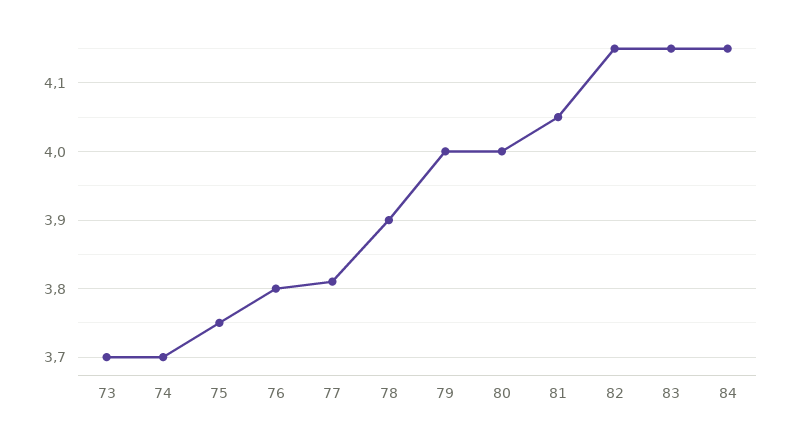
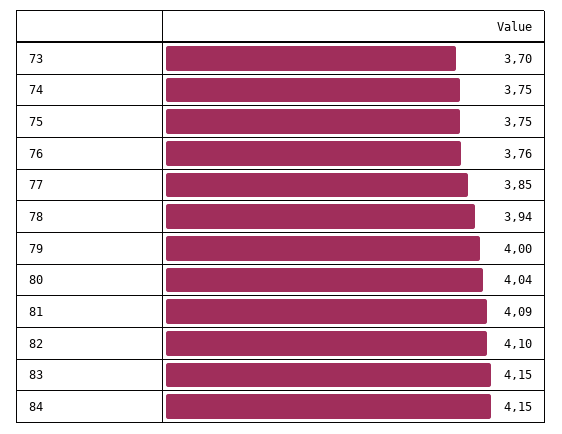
74: 3.7 -> 3.75
76: 3.8 -> 3.76
77: 3.81 -> 3.85
78: 3.9 -> 3.94
80: 4 -> 4.04
81: 4.05 -> 4.09
82: 4.15 -> 4.1

